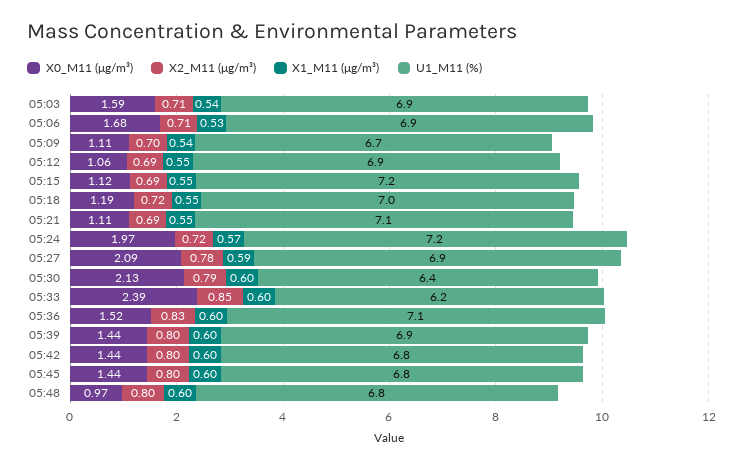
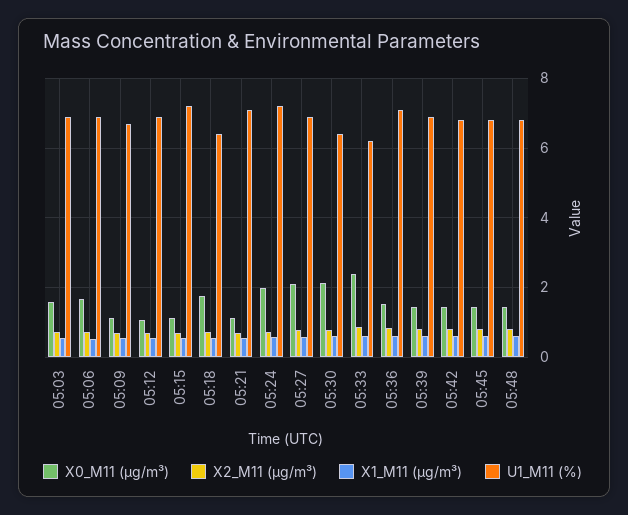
X0_M11 (μg/m³), 05:18: 1.19 -> 1.8
U1_M11 (%), 05:18: 7 -> 6.4
X0_M11 (μg/m³), 05:48: 0.97 -> 1.4

